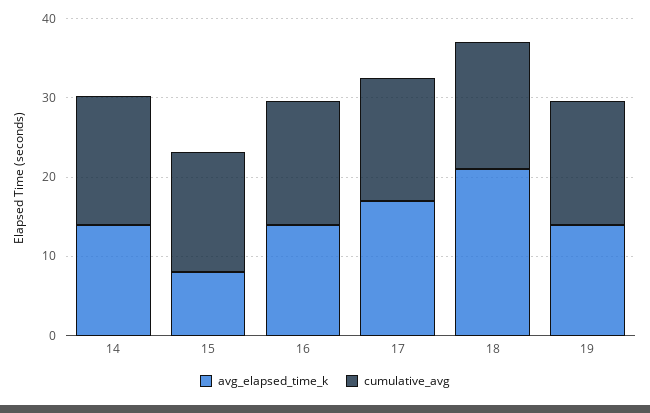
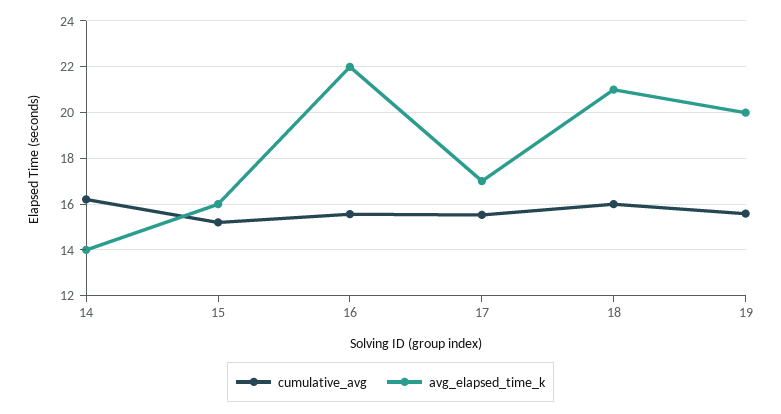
avg_elapsed_time_k, 15: 8 -> 16
avg_elapsed_time_k, 16: 14 -> 22
avg_elapsed_time_k, 19: 14 -> 20

